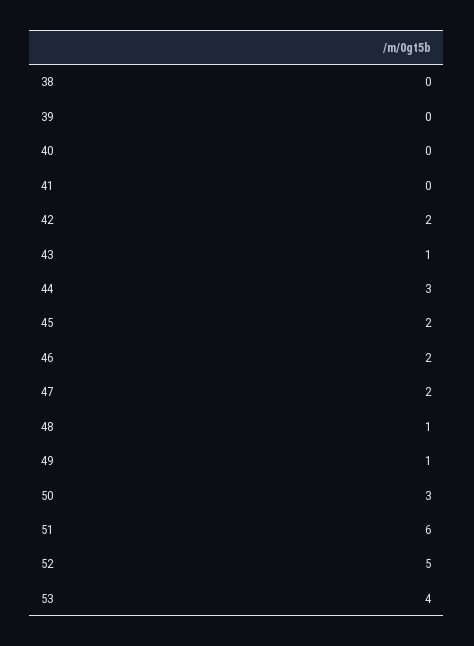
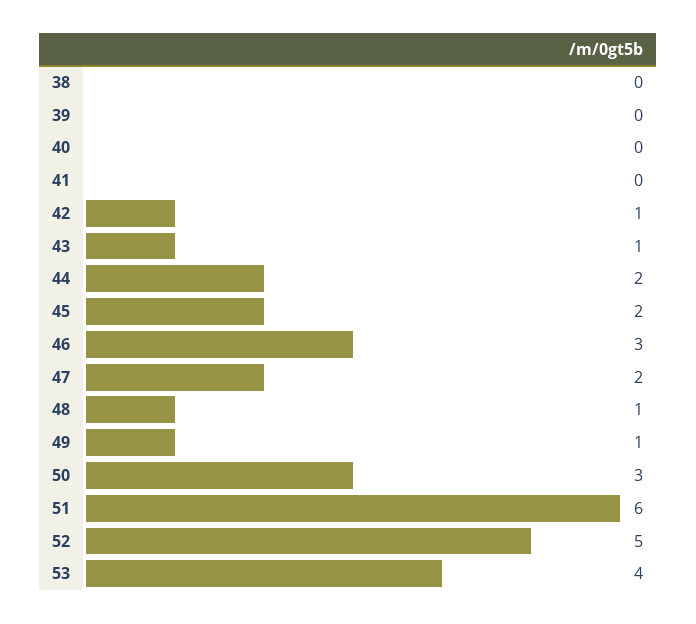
42: 2 -> 1
44: 3 -> 2
46: 2 -> 3

